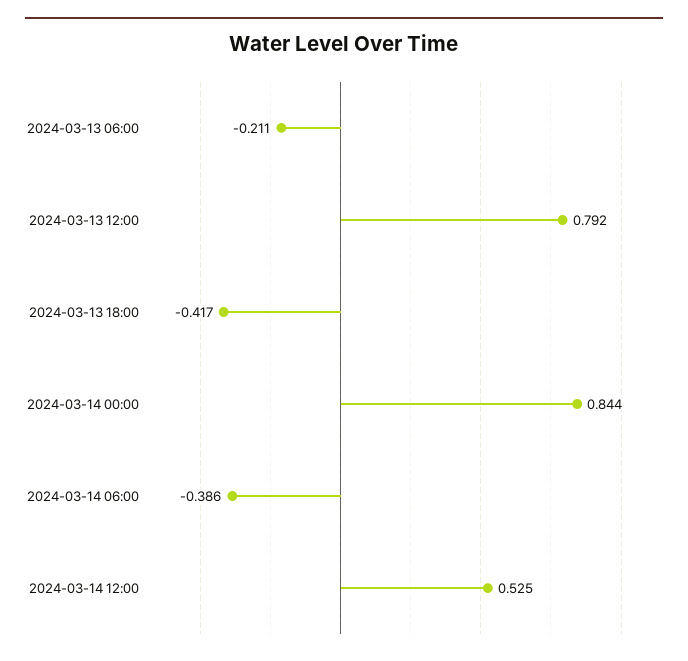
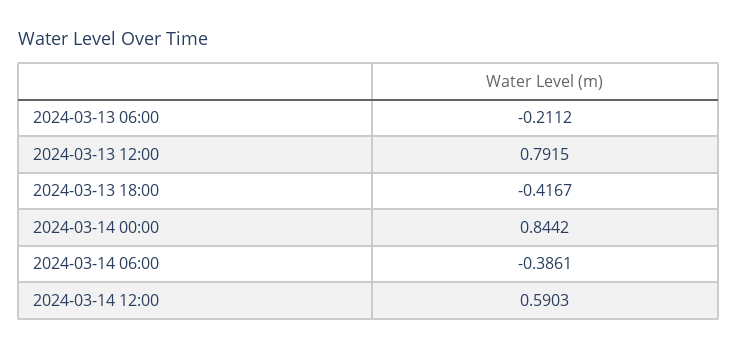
2024-03-14 12:00: 0.525 -> 0.5903

